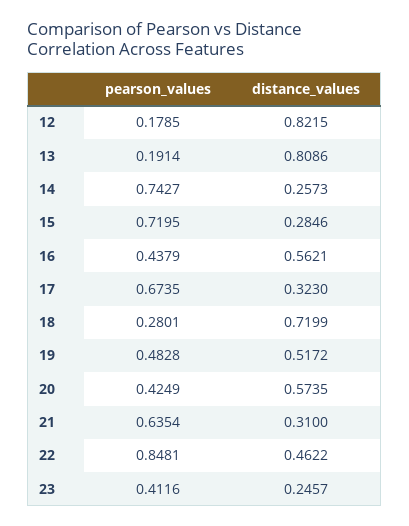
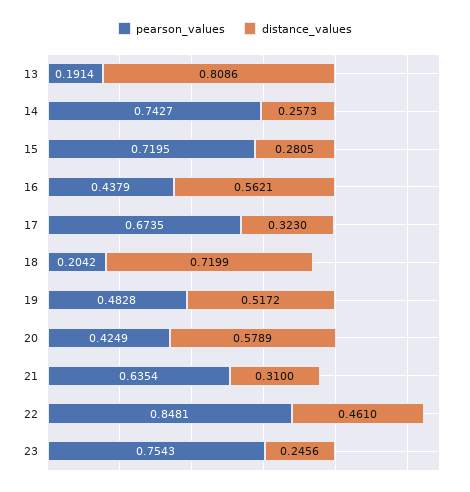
pearson_values, 12: 0.1785 -> none
distance_values, 12: 0.8215 -> none
distance_values, 15: 0.2846 -> 0.2805
pearson_values, 18: 0.2801 -> 0.2042
distance_values, 20: 0.5735 -> 0.5789
distance_values, 22: 0.4622 -> 0.461
pearson_values, 23: 0.4116 -> 0.7543
distance_values, 23: 0.2457 -> 0.2456

